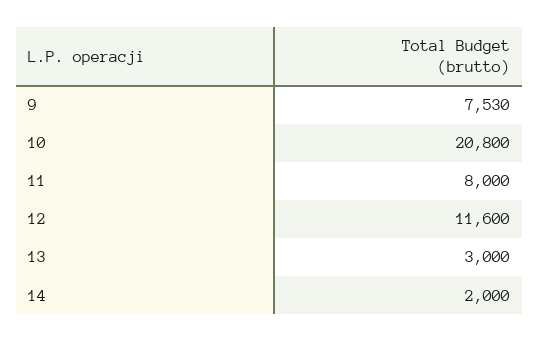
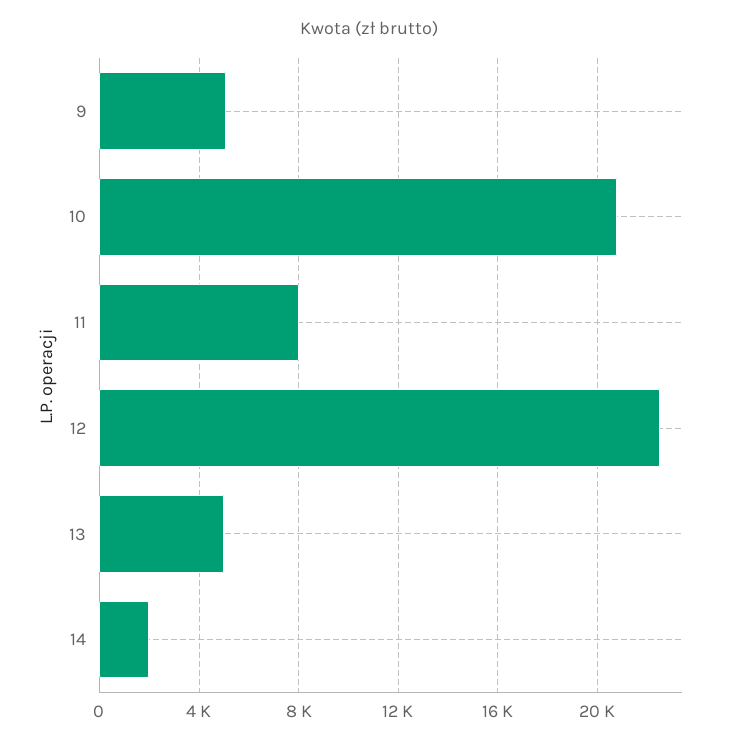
9: 7530 -> 5000
12: 11600 -> 22500
13: 3000 -> 5000

